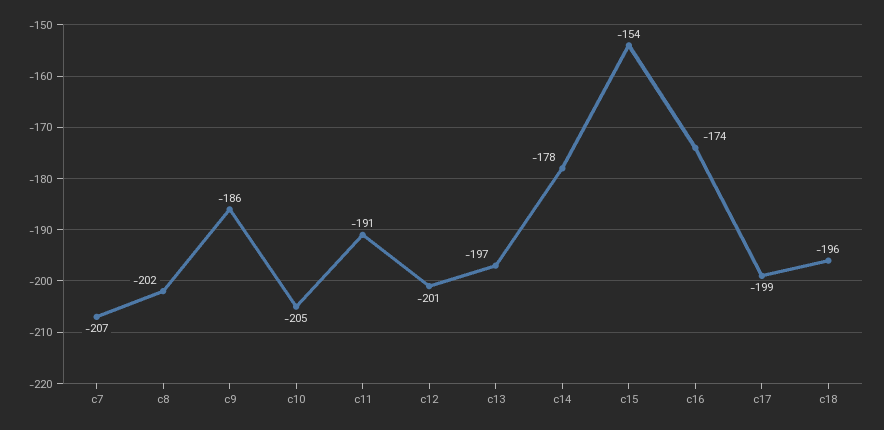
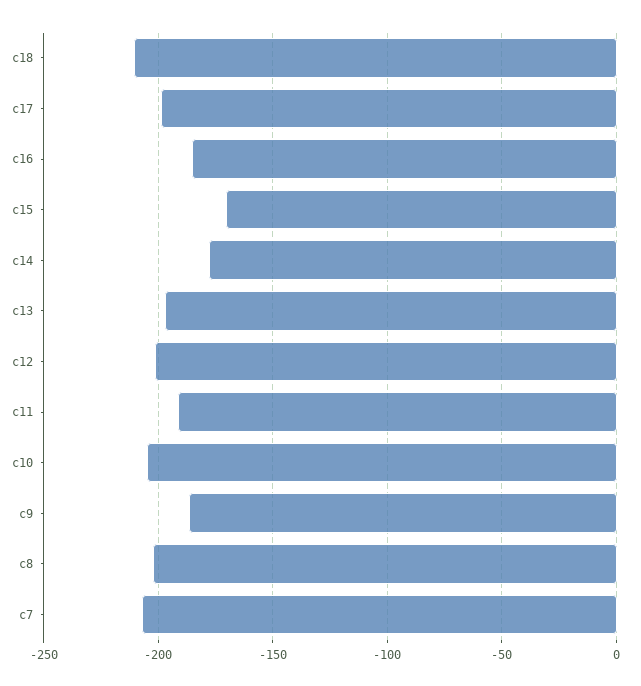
c15: -154 -> -170
c16: -174 -> -185
c18: -196 -> -210

